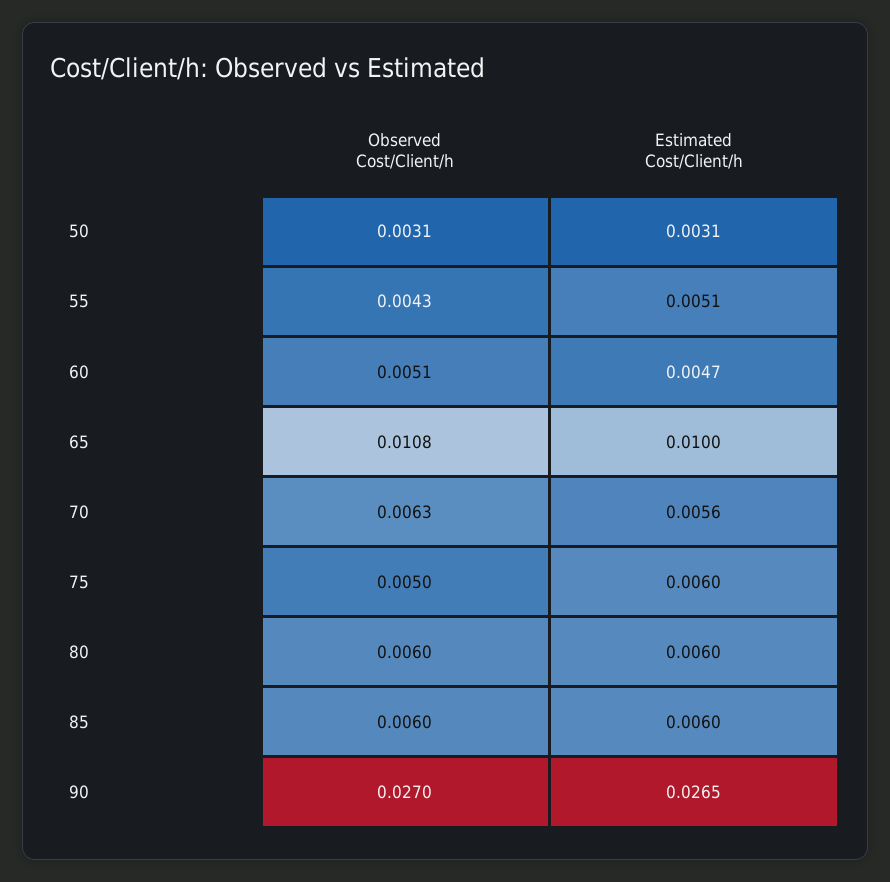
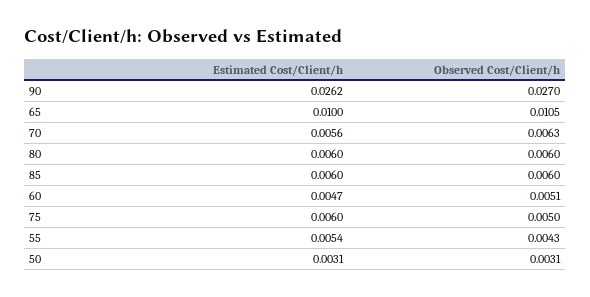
Estimated Cost/Client/h, 55: 0.0051 -> 0.0054
Observed Cost/Client/h, 65: 0.0108 -> 0.0105
Estimated Cost/Client/h, 90: 0.0265 -> 0.0262

